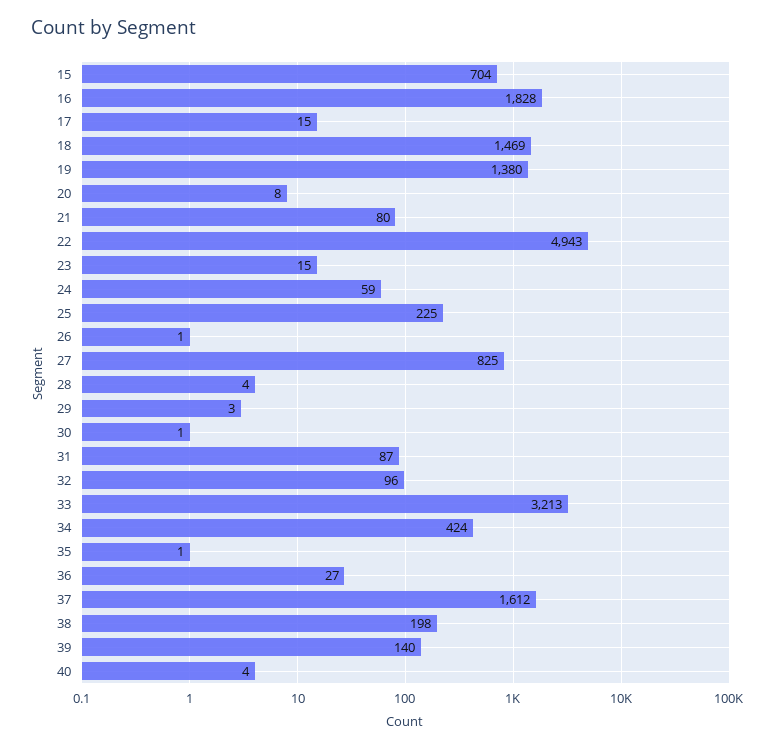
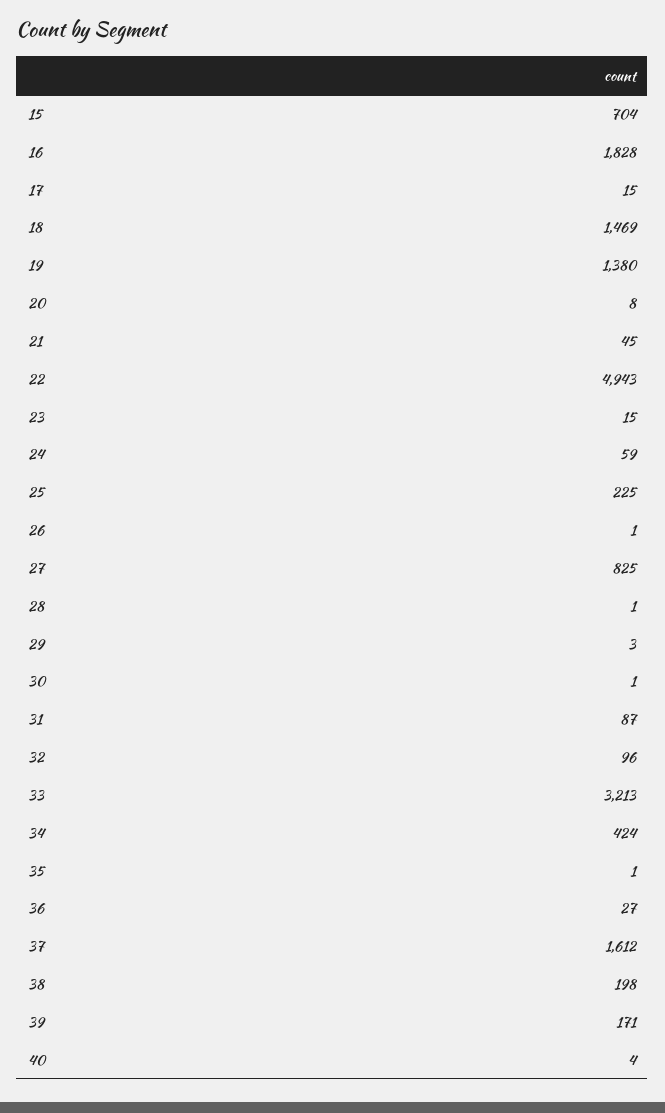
21: 80 -> 45
28: 4 -> 1
39: 140 -> 171

